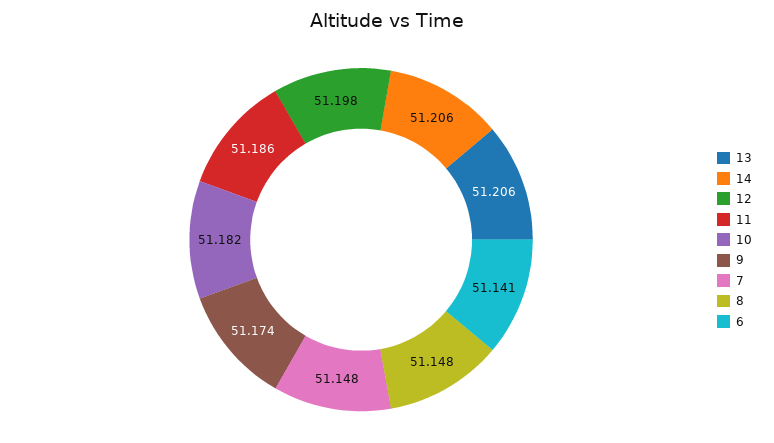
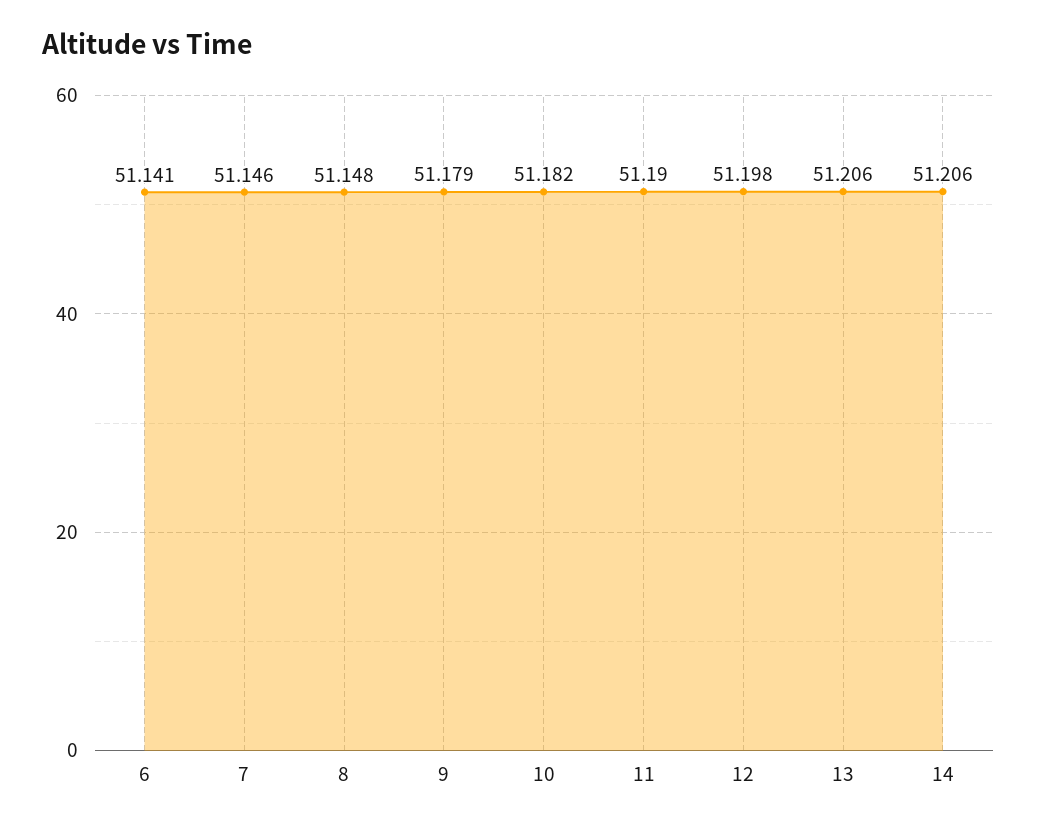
11: 51.186 -> 51.19
9: 51.174 -> 51.179
7: 51.148 -> 51.146

